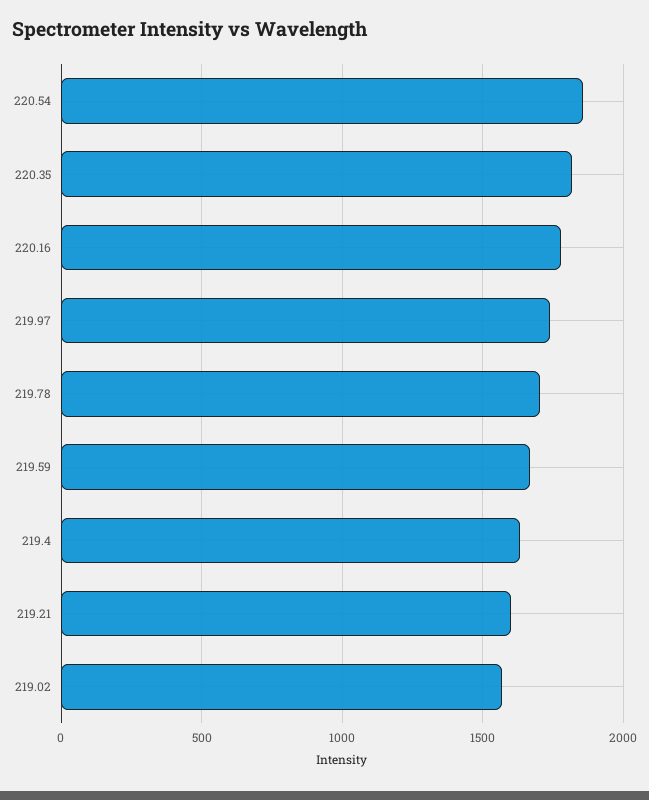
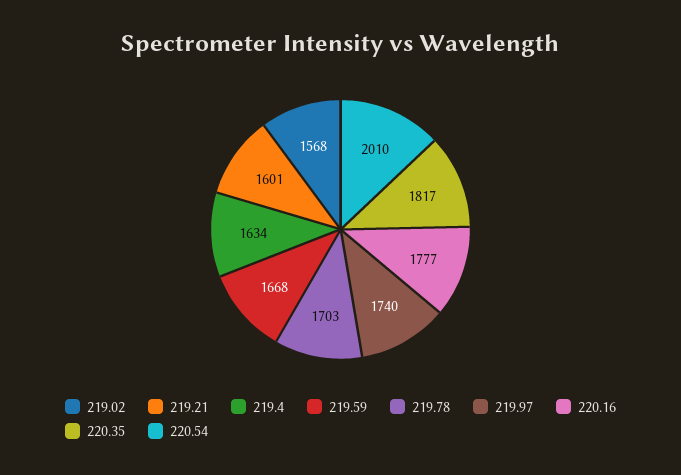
220.54: 1850 -> 2010

